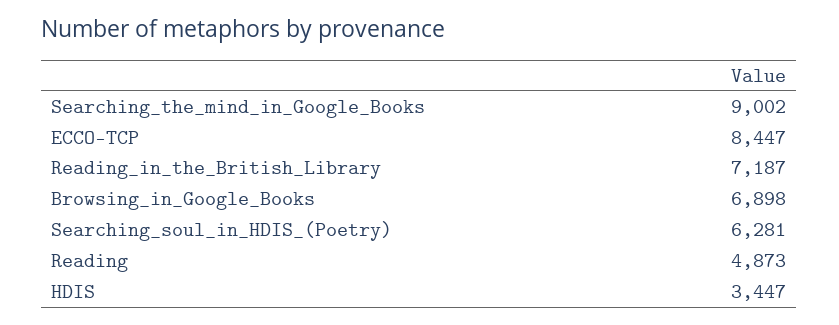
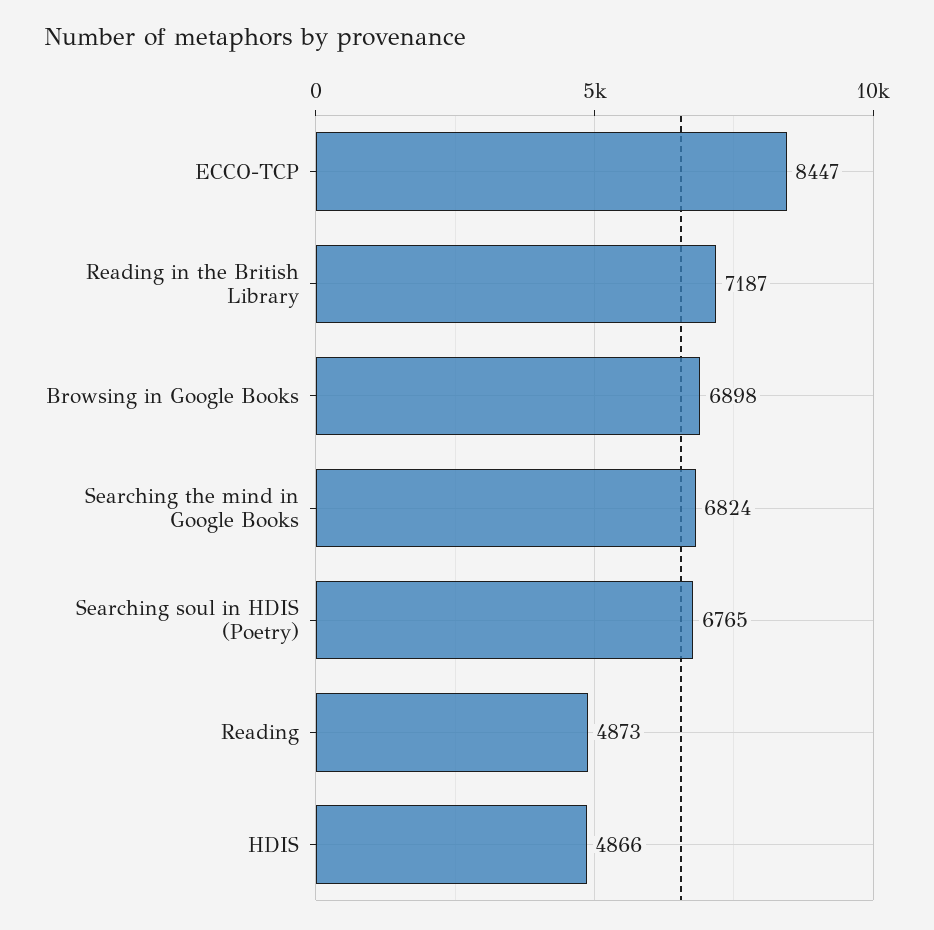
Searching_the_mind_in_Google_Books: 9002 -> 6824
Searching_soul_in_HDIS_(Poetry): 6281 -> 6765
HDIS: 3447 -> 4866

